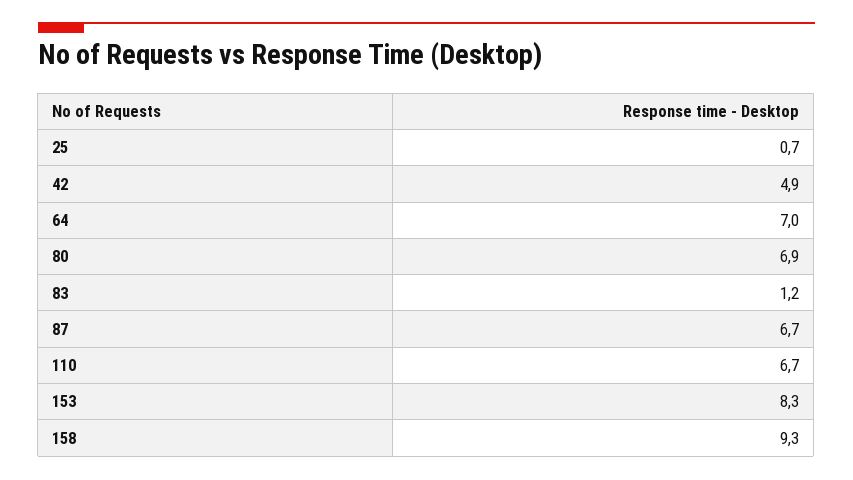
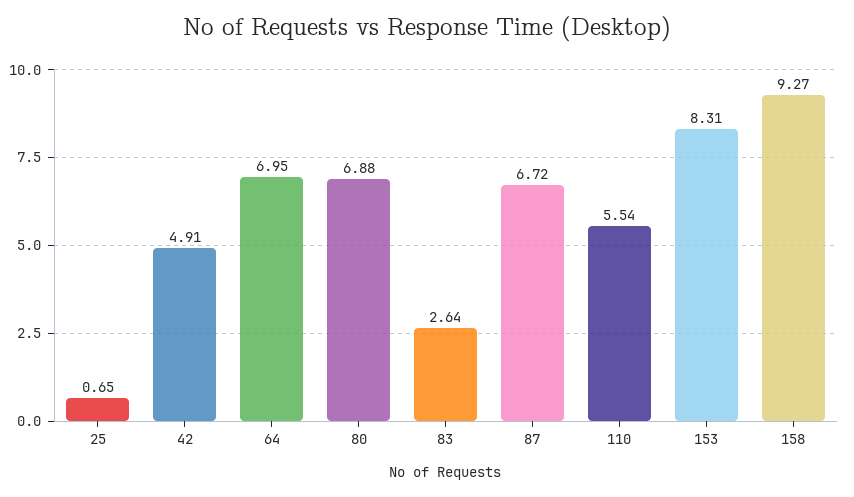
83: 1.2 -> 2.64
110: 6.7 -> 5.54

